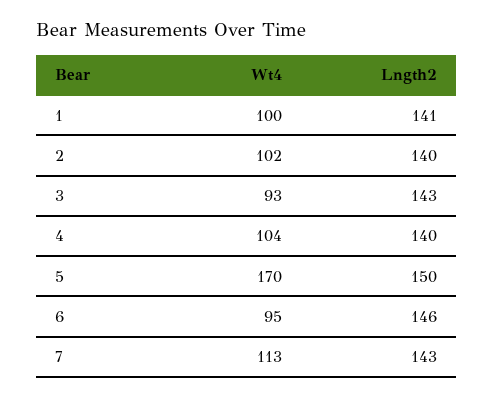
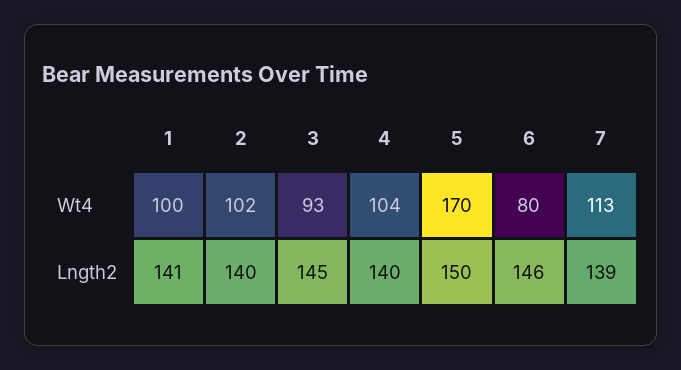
Lngth2, 3: 143 -> 145
Wt4, 6: 95 -> 80
Lngth2, 7: 143 -> 139

